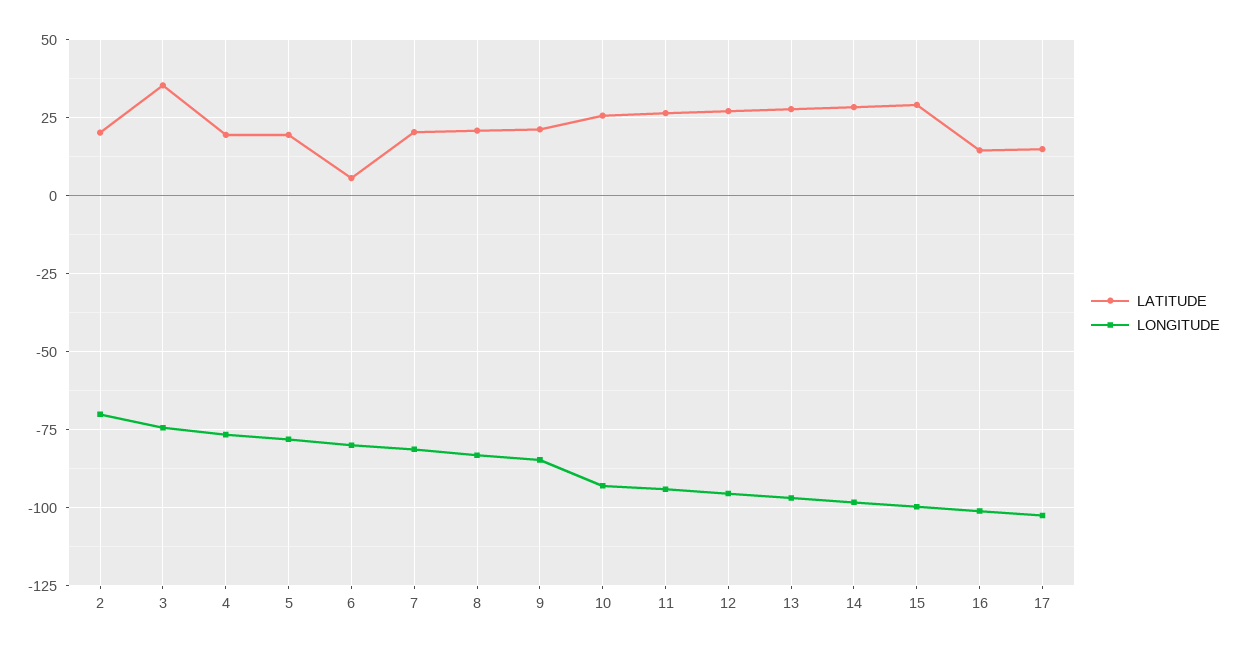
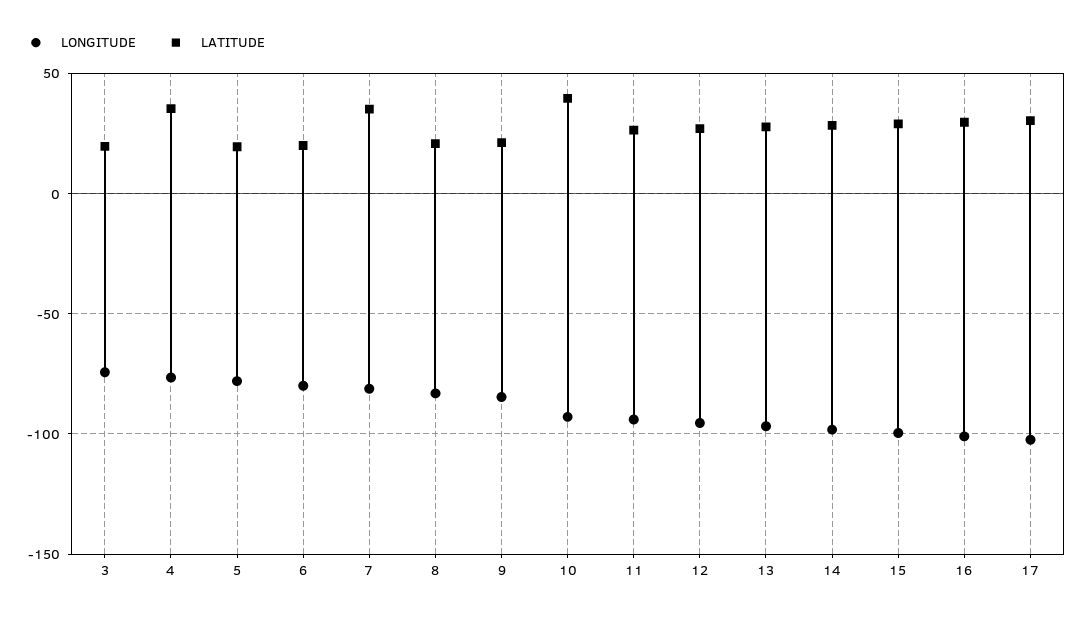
LATITUDE, 2: 20 -> none
LONGITUDE, 2: -70 -> none
LATITUDE, 3: 35 -> 20
LATITUDE, 4: 20 -> 35
LATITUDE, 6: 5 -> 20
LATITUDE, 7: 20 -> 35
LATITUDE, 10: 25 -> 40
LATITUDE, 16: 15 -> 30
LATITUDE, 17: 15 -> 30

